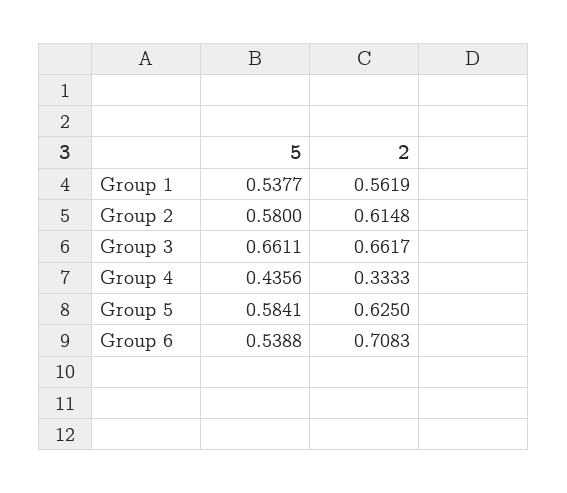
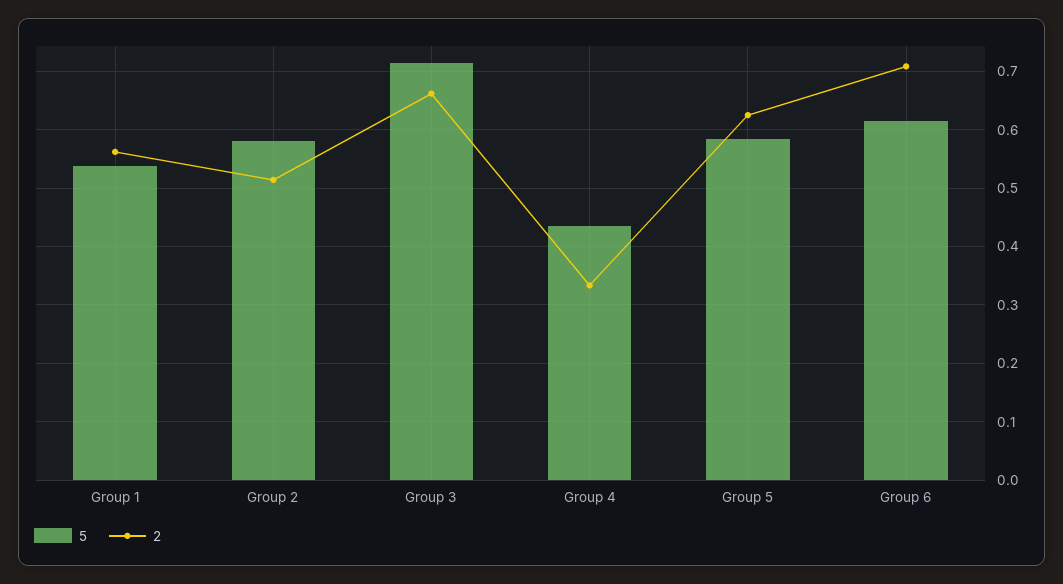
2, Group 2: 0.6148 -> 0.52
5, Group 3: 0.6611 -> 0.72
5, Group 6: 0.5388 -> 0.62

